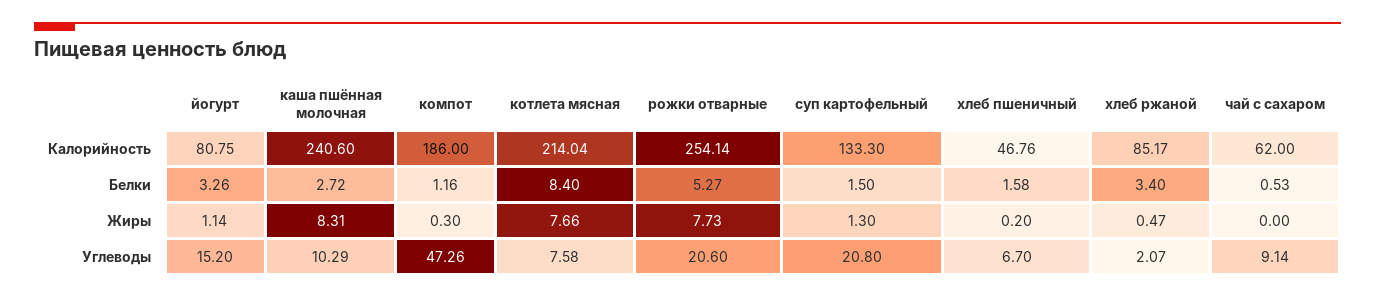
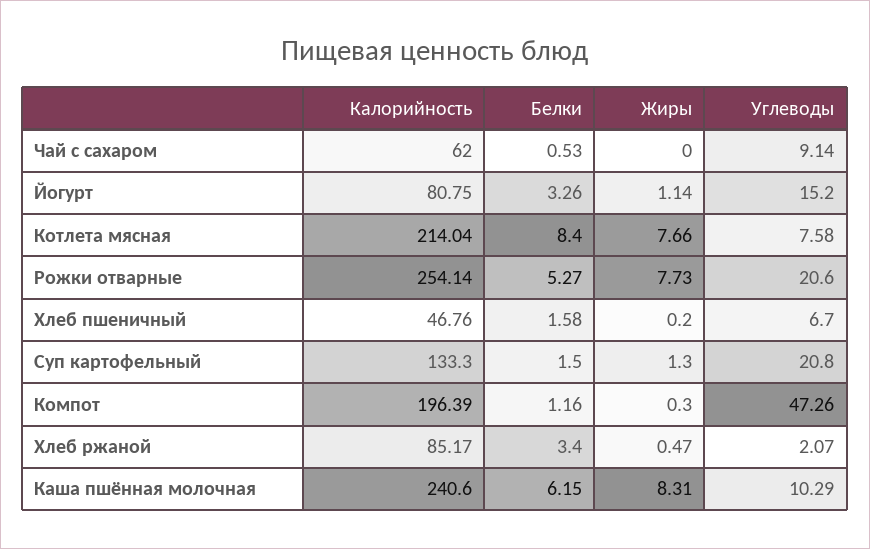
компот, Калорийность: 186 -> 196.39
каша пшённая молочная, Белки: 2.72 -> 6.15

